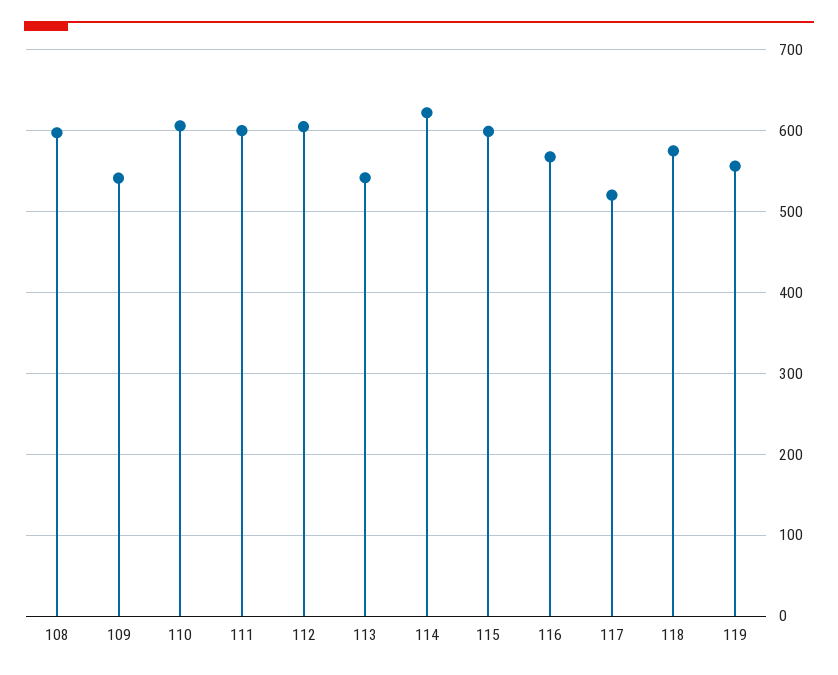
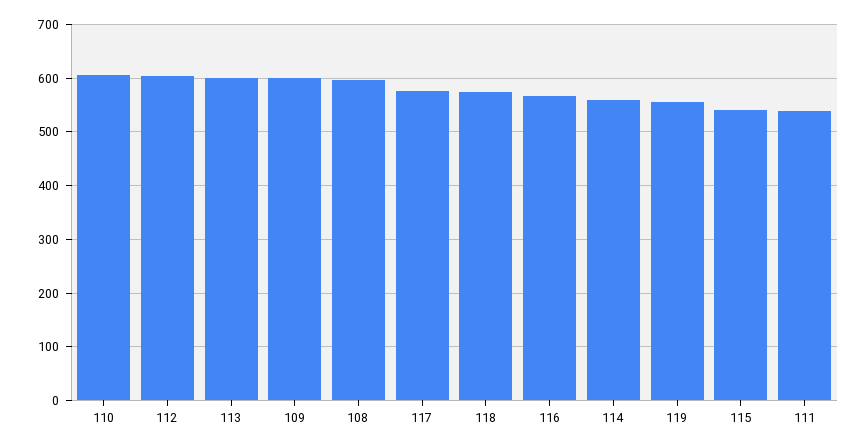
109: 540 -> 600
111: 600 -> 540
113: 540 -> 600
114: 620 -> 560
115: 600 -> 540
117: 520 -> 580

